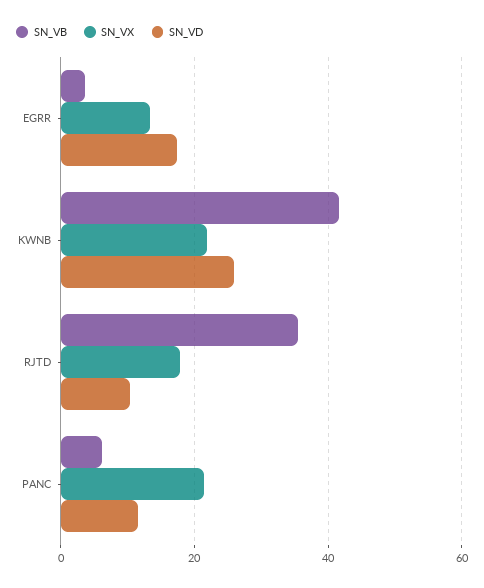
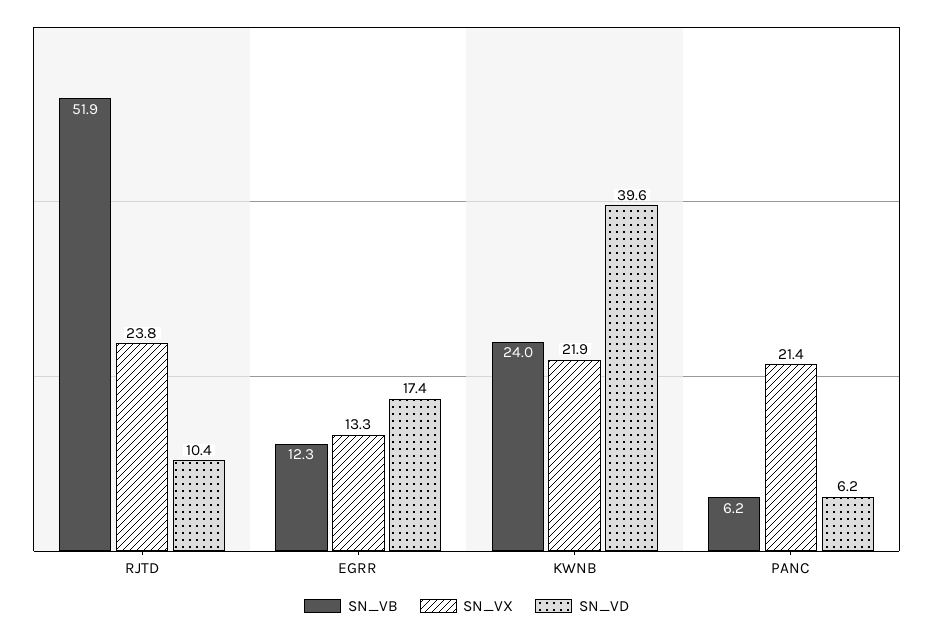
SN_VB, EGRR: 4 -> 12.3
SN_VB, KWNB: 42 -> 24
SN_VD, KWNB: 26 -> 39.6
SN_VB, RJTD: 36 -> 51.9
SN_VX, RJTD: 18 -> 23.8
SN_VD, PANC: 12 -> 6.2

